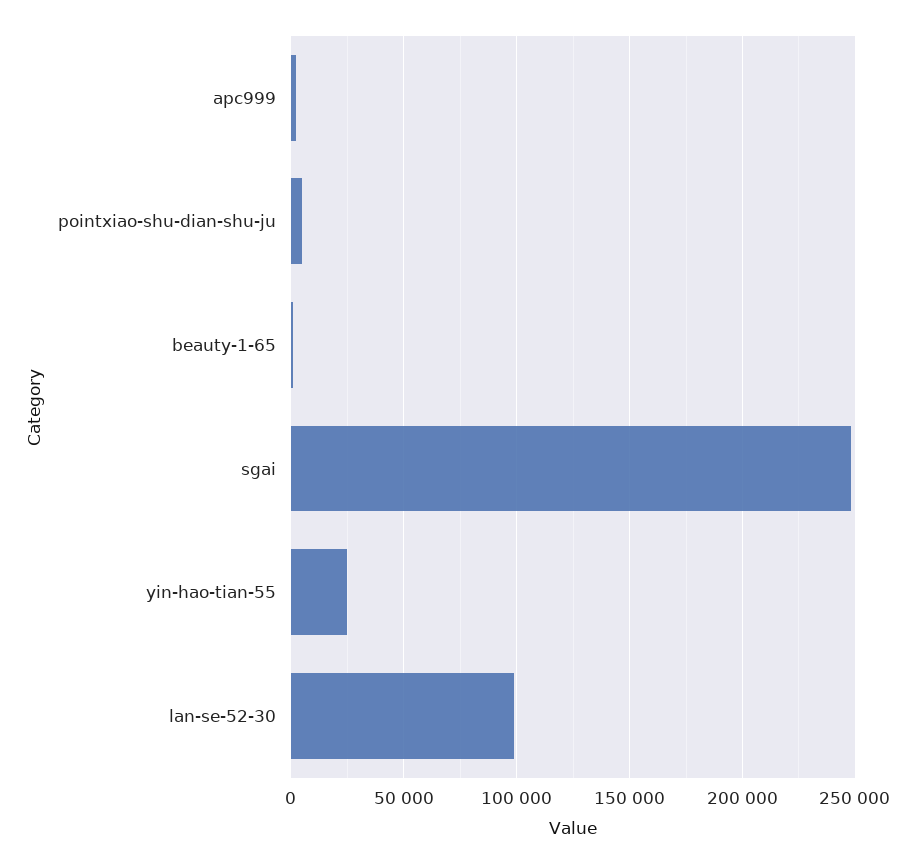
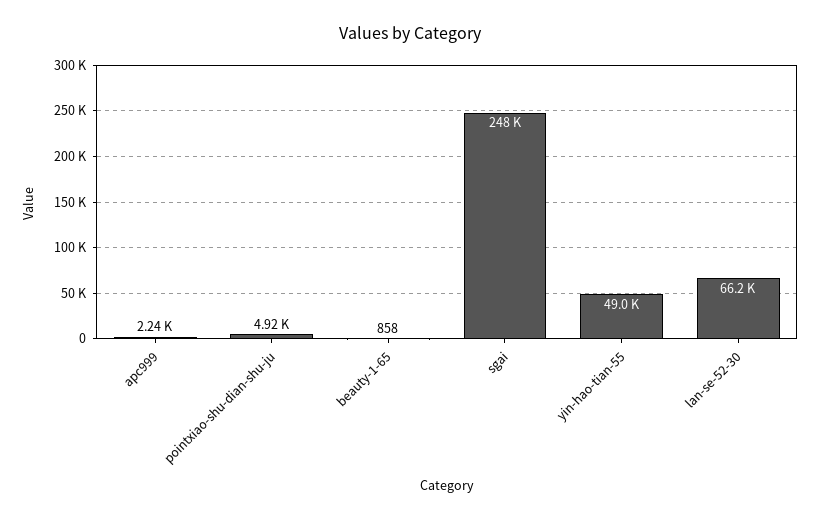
yin-hao-tian-55: 25000 -> 49000
lan-se-52-30: 100000 -> 66200

